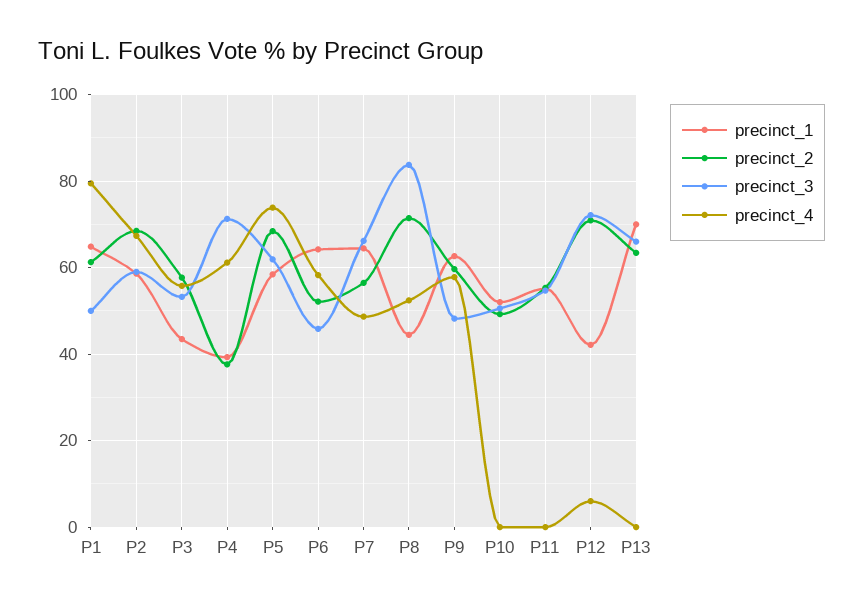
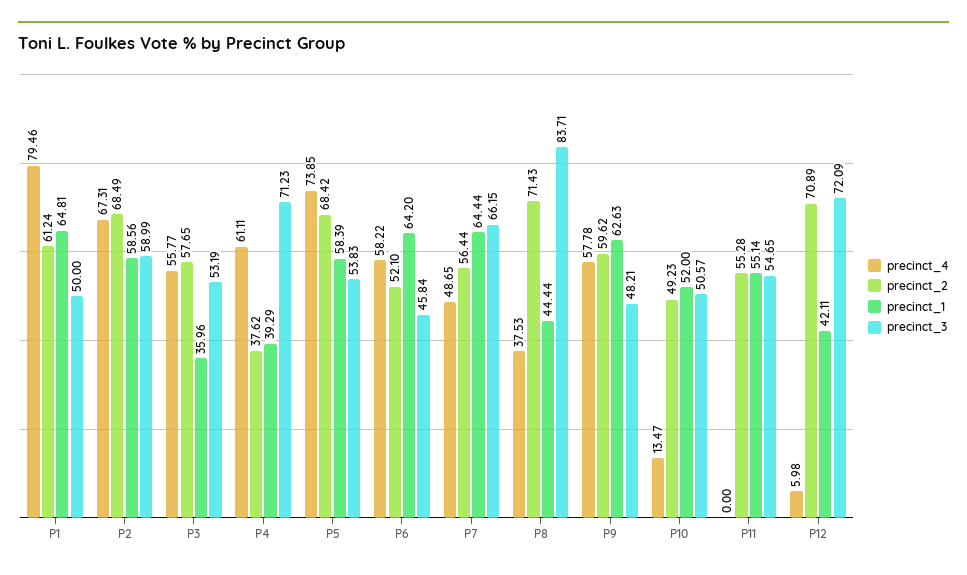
precinct_1, P3: 44 -> 35.96
precinct_3, P5: 62 -> 53.83
precinct_4, P8: 52 -> 37.53
precinct_4, P10: 0 -> 13.47
precinct_1, P13: 70 -> none
precinct_2, P13: 64 -> none
precinct_3, P13: 66 -> none
precinct_4, P13: 0 -> none

